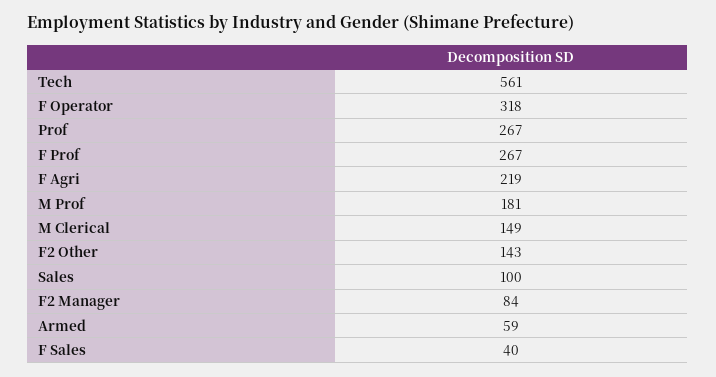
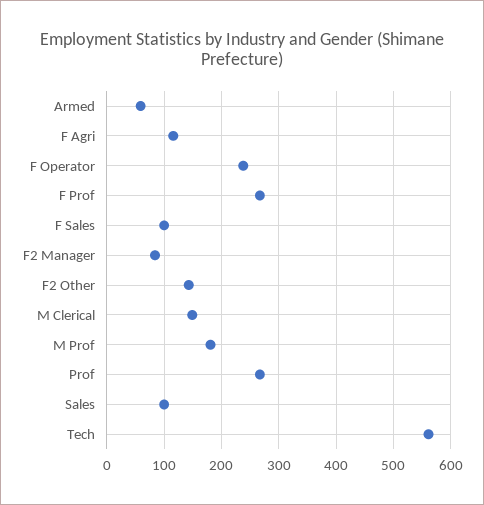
F Operator: 318 -> 240
F Agri: 219 -> 120
F Sales: 40 -> 100

